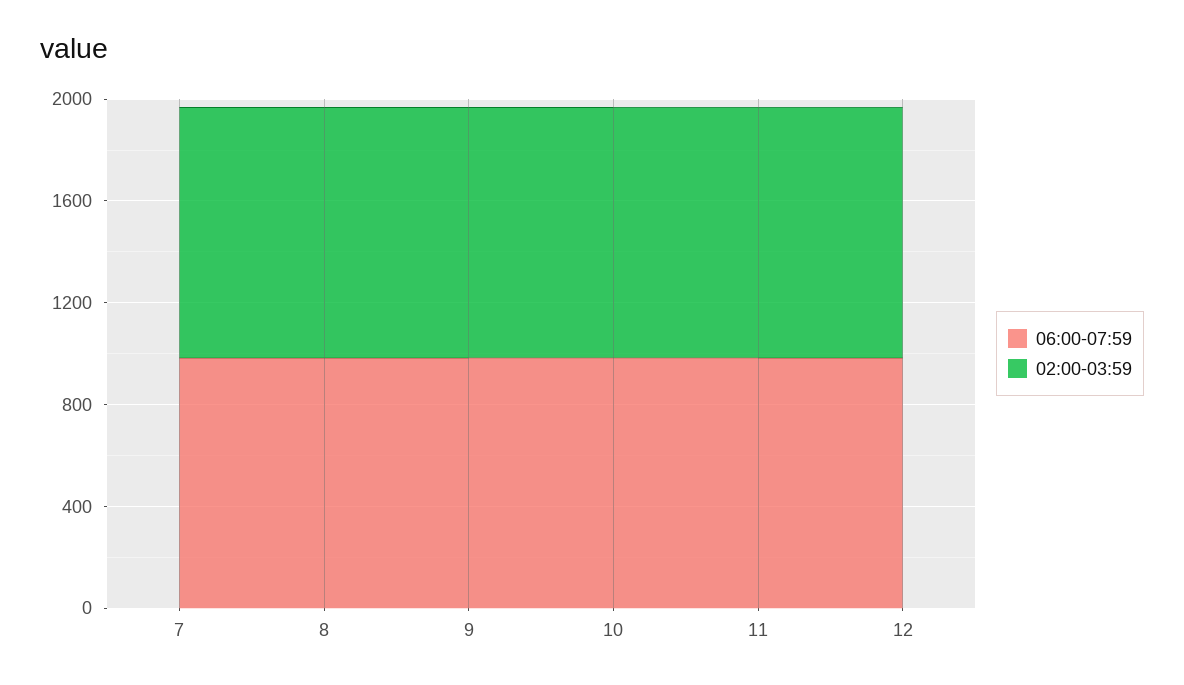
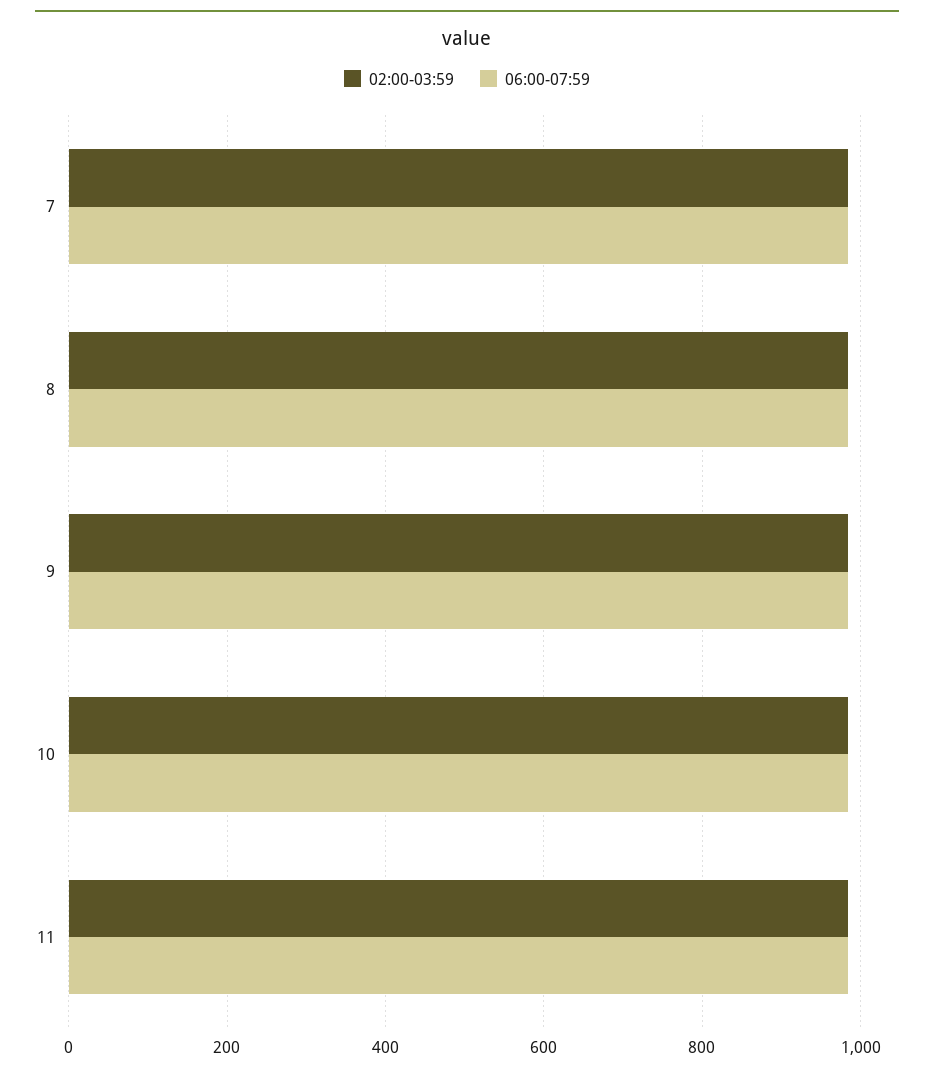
06:00-07:59, 12: 1000 -> none
02:00-03:59, 12: 1000 -> none

